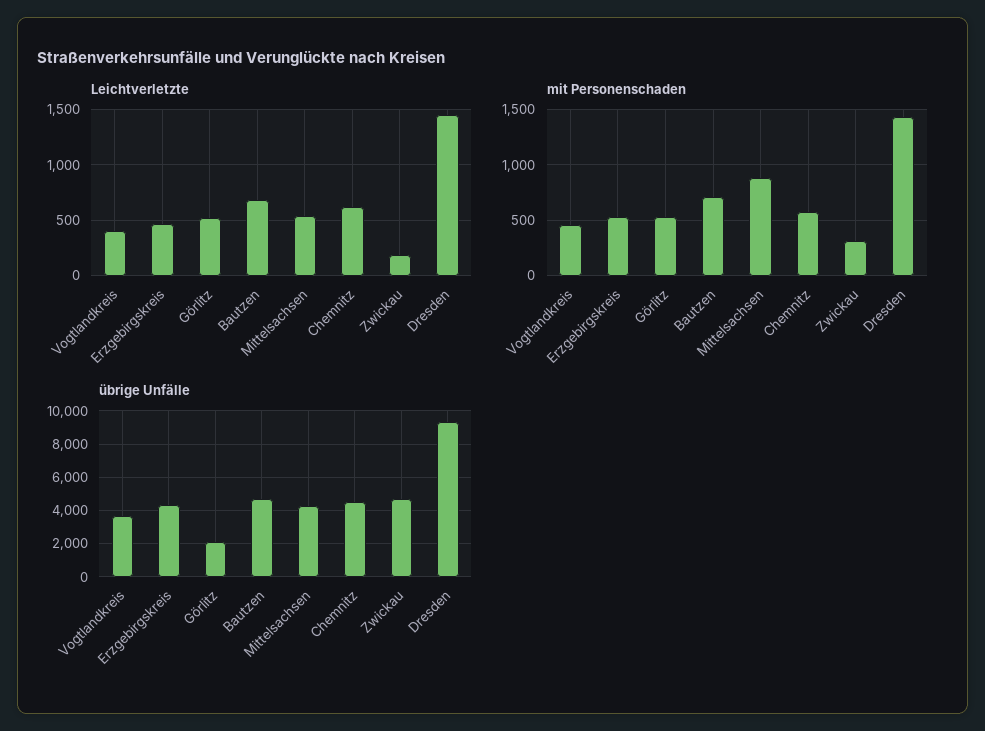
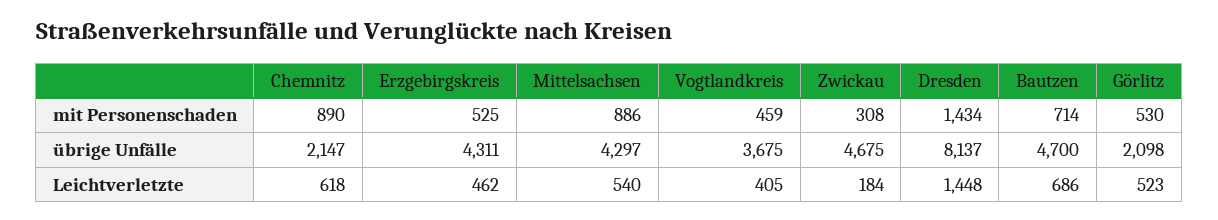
mit Personenschaden, Chemnitz: 600 -> 890
übrige Unfälle, Chemnitz: 4500 -> 2147
übrige Unfälle, Dresden: 9500 -> 8137

